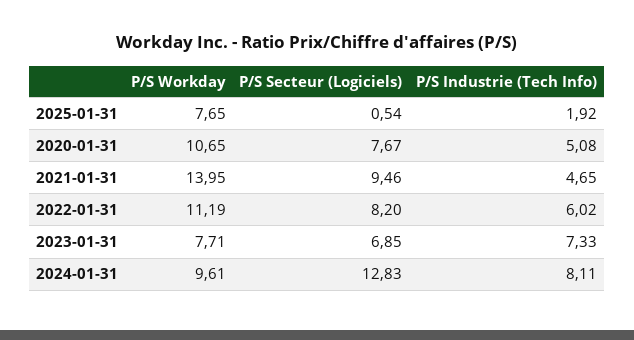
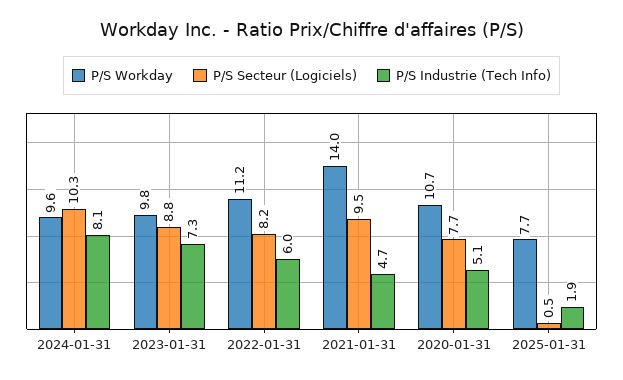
P/S Workday, 2023-01-31: 7.71 -> 9.8
P/S Secteur (Logiciels), 2023-01-31: 6.85 -> 8.8
P/S Secteur (Logiciels), 2024-01-31: 12.83 -> 10.3

